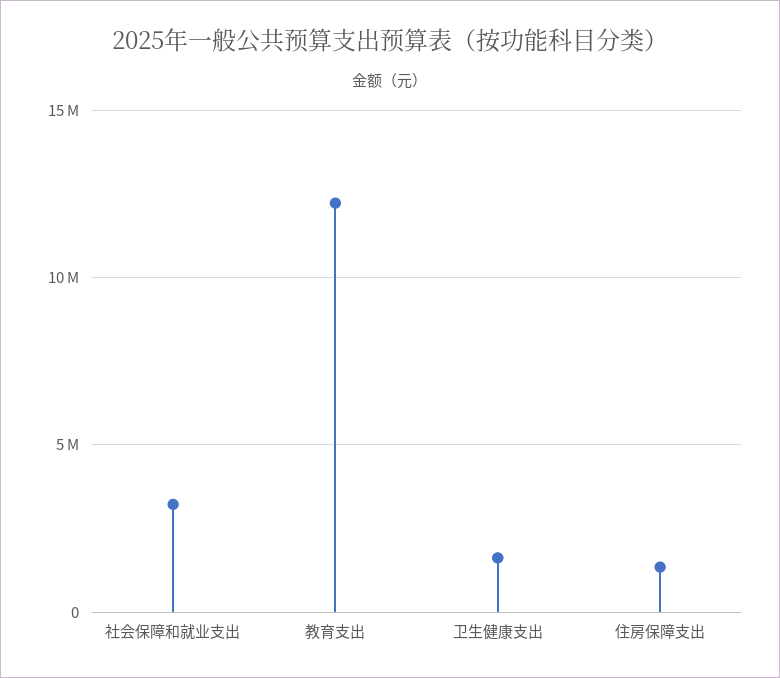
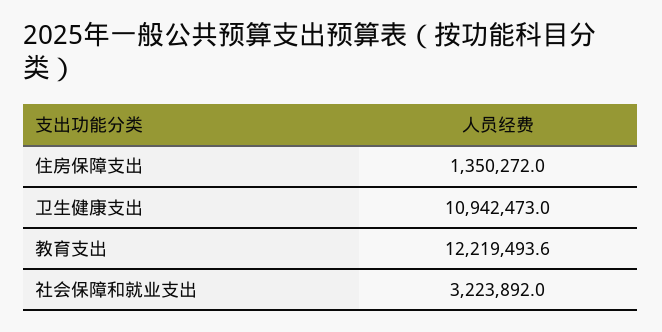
卫生健康支出: 1500000 -> 10942473

